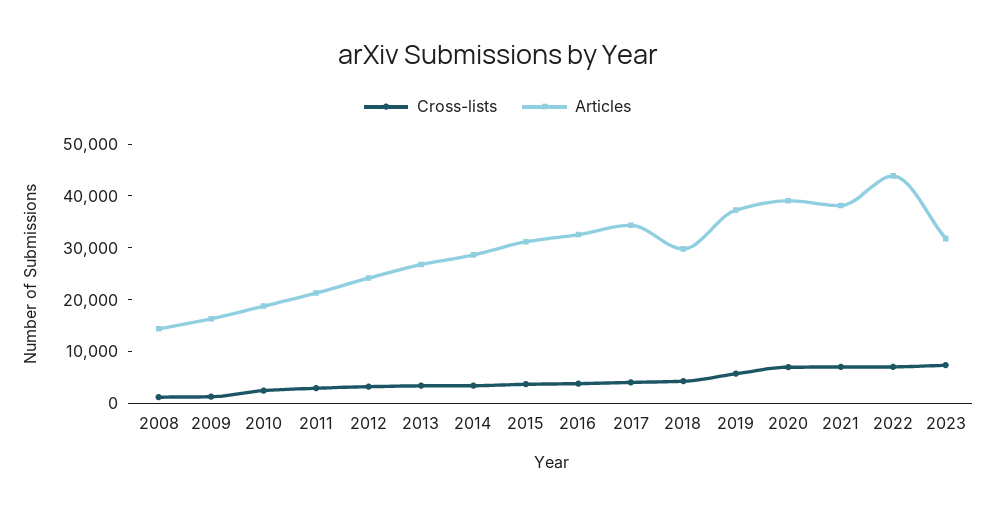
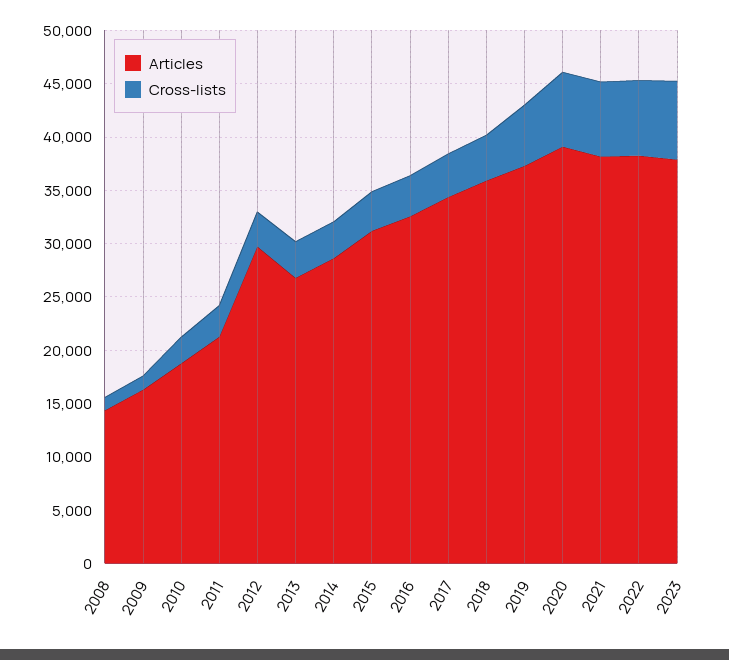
Articles, 2012: 24000 -> 30000
Articles, 2018: 30000 -> 36000
Articles, 2022: 44000 -> 38000
Articles, 2023: 32000 -> 38000

